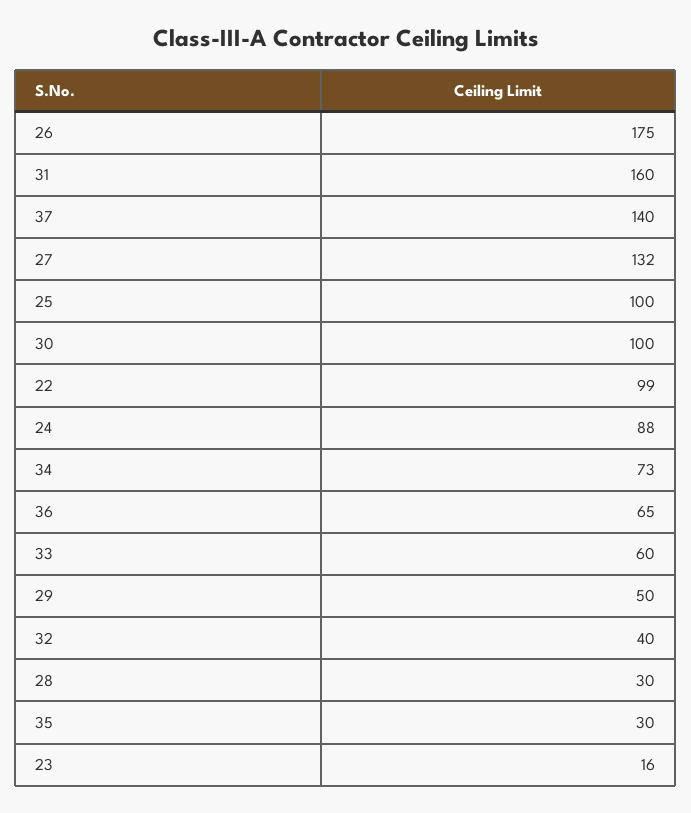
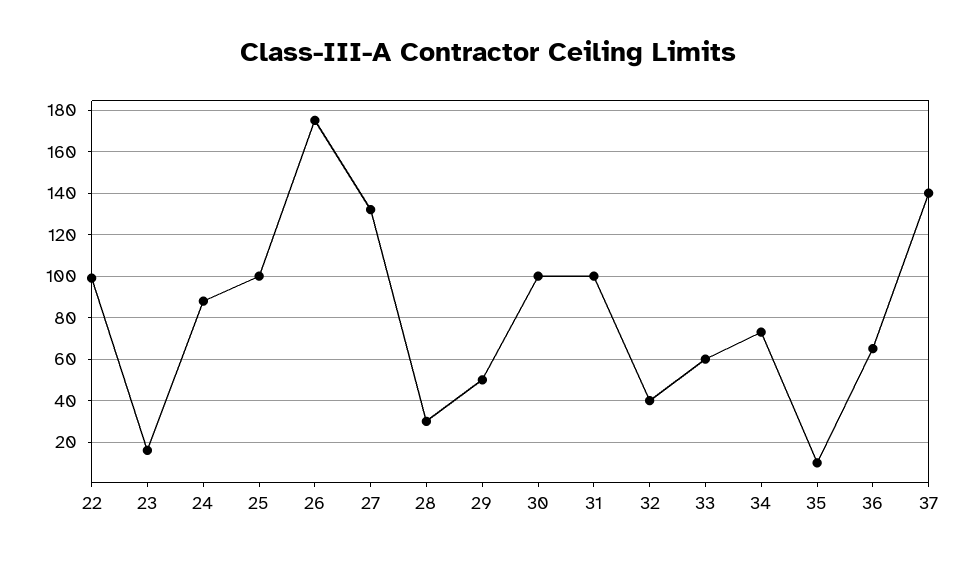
31: 160 -> 100
35: 30 -> 10

